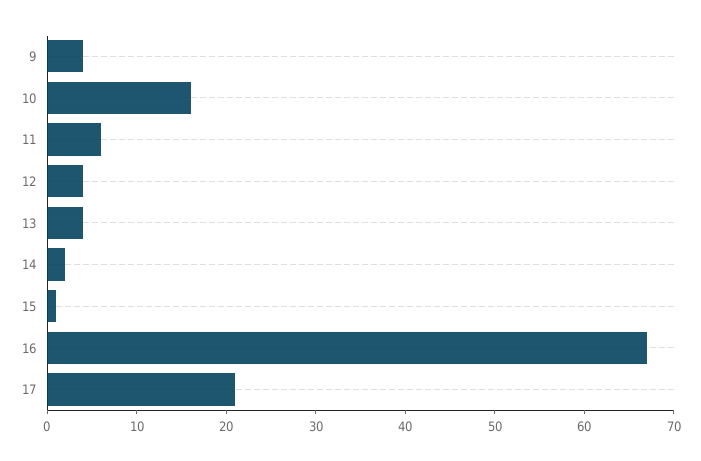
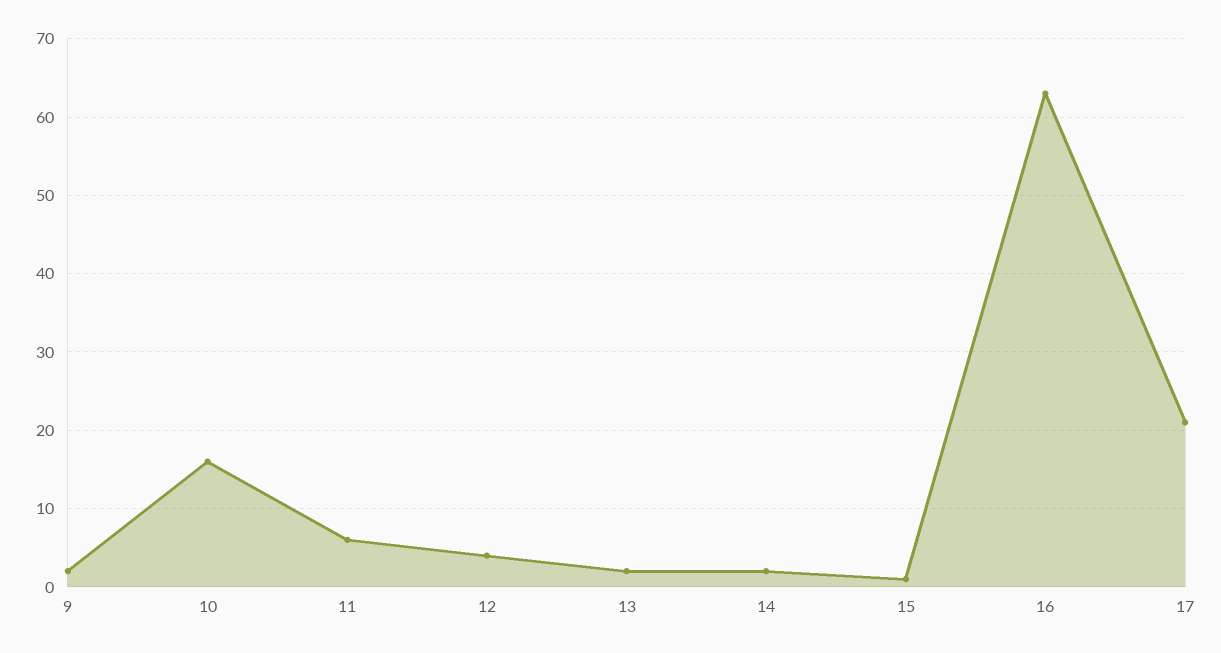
9: 4 -> 2
13: 4 -> 2
16: 67 -> 63

